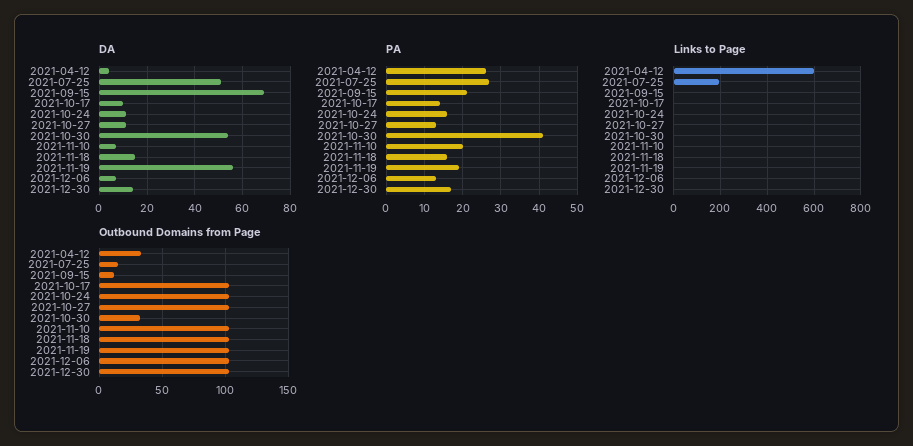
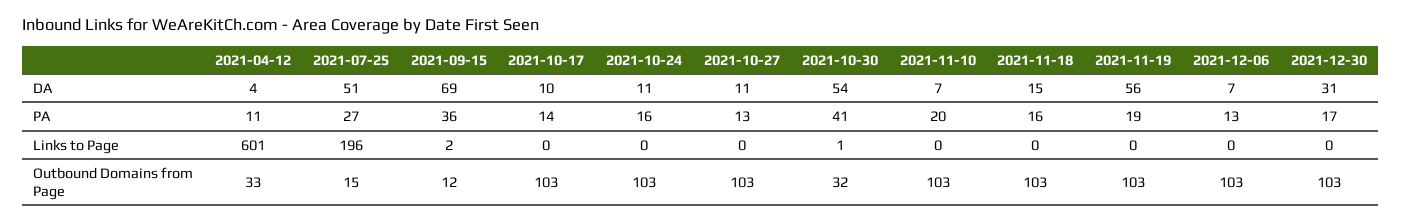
DA, 2021-12-30: 15 -> 31
PA, 2021-04-12: 25 -> 11
PA, 2021-09-15: 20 -> 36

